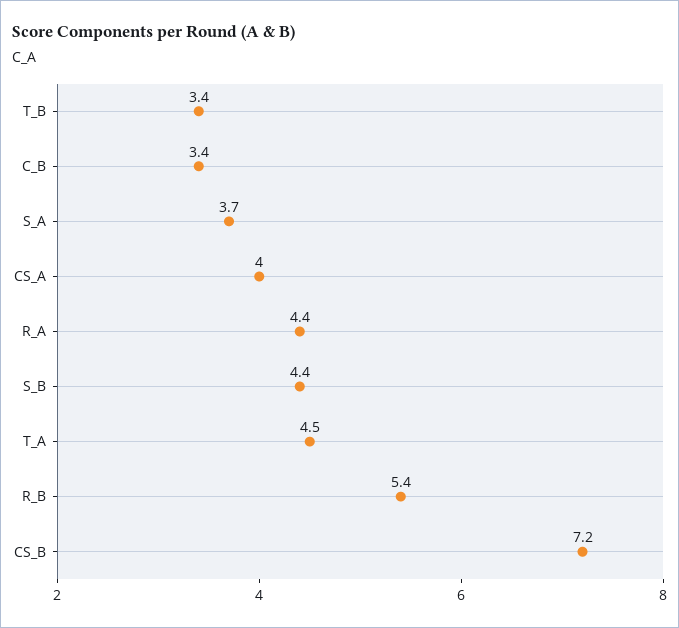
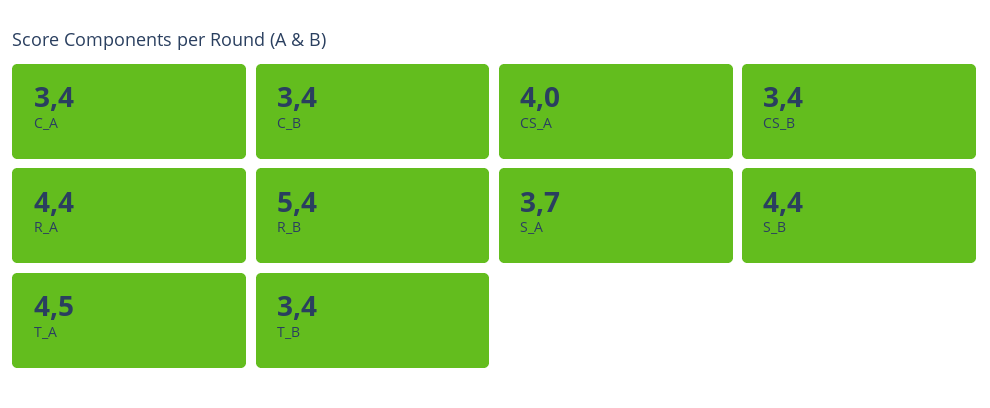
CS_B: 7.2 -> 3.4
C_A: none -> 3.4

